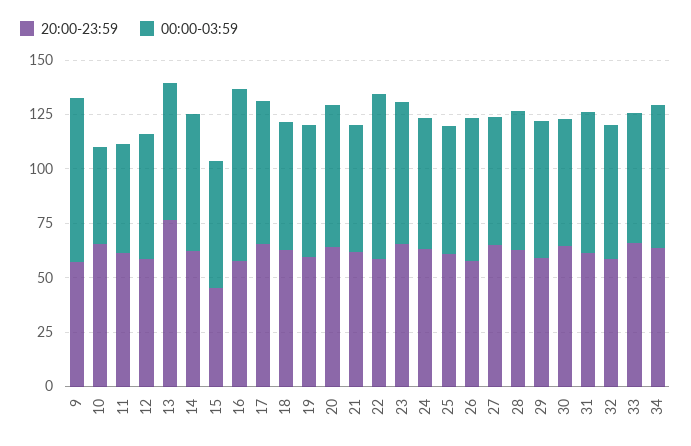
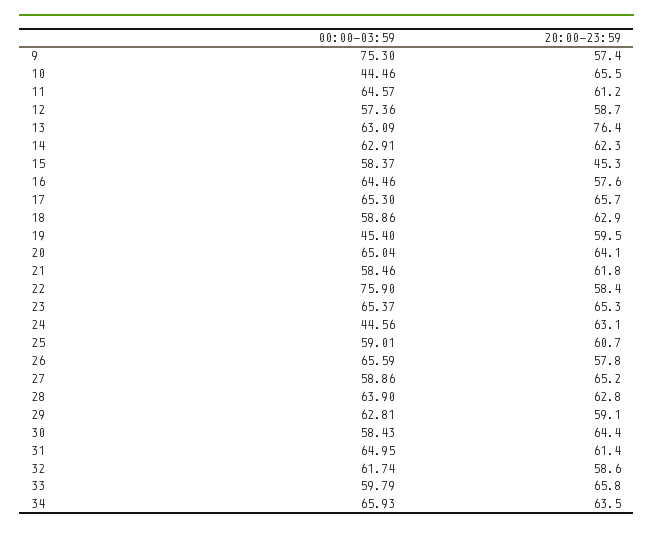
00:00-03:59, 11: 50 -> 64.57
00:00-03:59, 16: 80 -> 64.46
00:00-03:59, 19: 60 -> 45.4
00:00-03:59, 24: 60 -> 44.56

